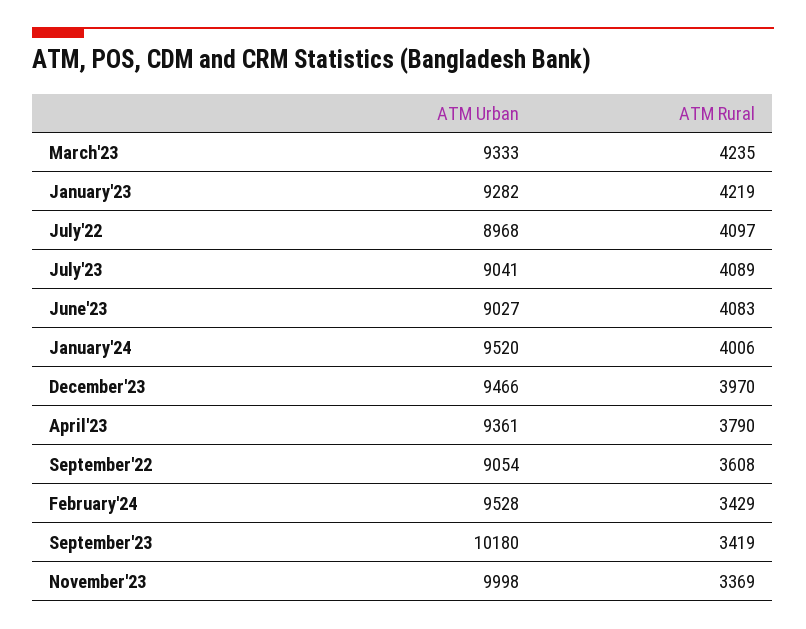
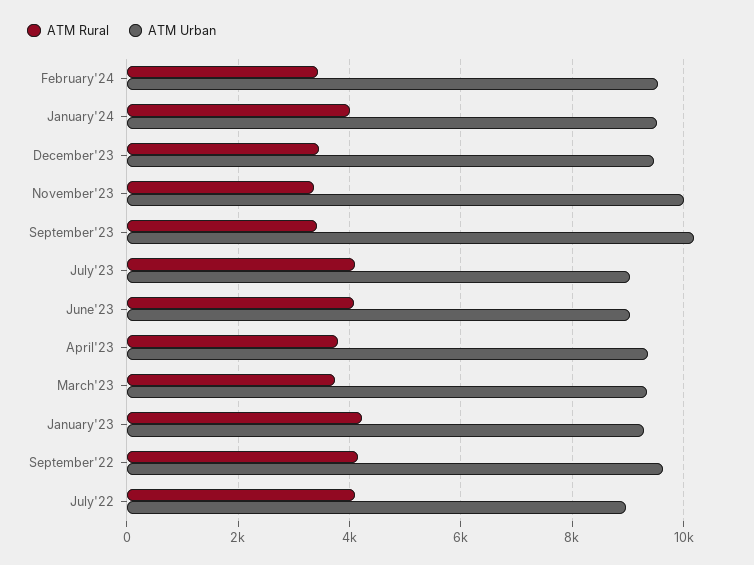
ATM Rural, March'23: 4235 -> 3800
ATM Rural, December'23: 3970 -> 3400
ATM Urban, September'22: 9054 -> 9600
ATM Rural, September'22: 3608 -> 4200

